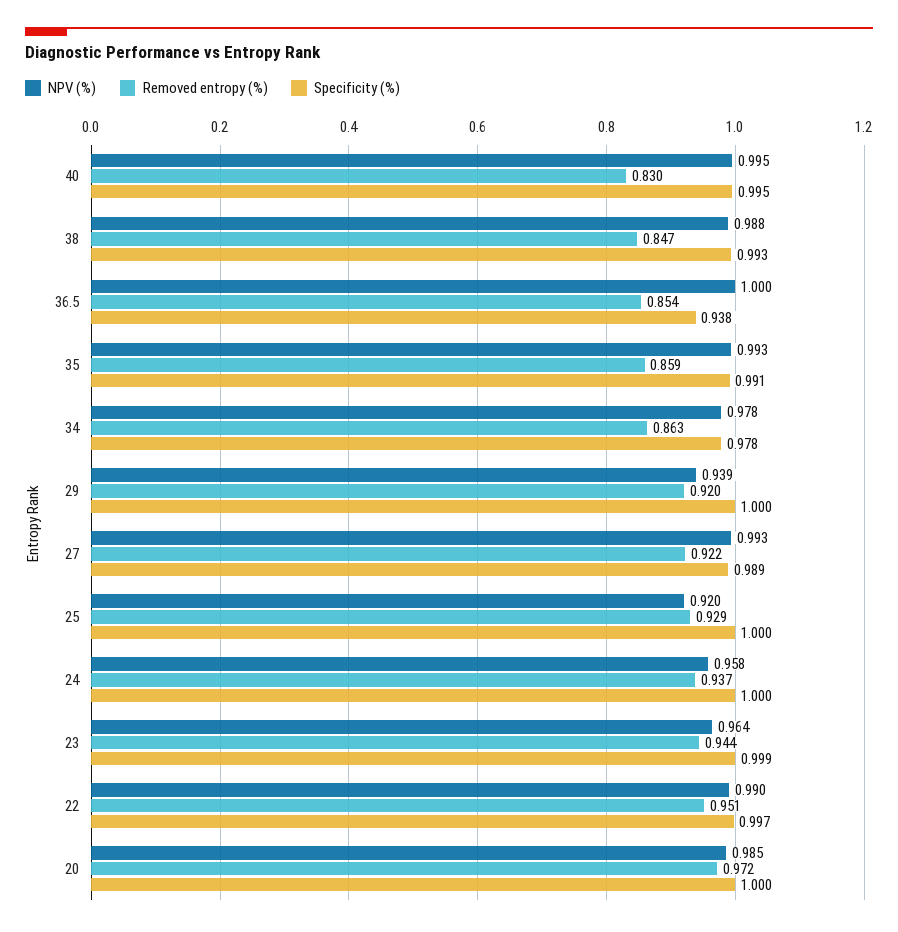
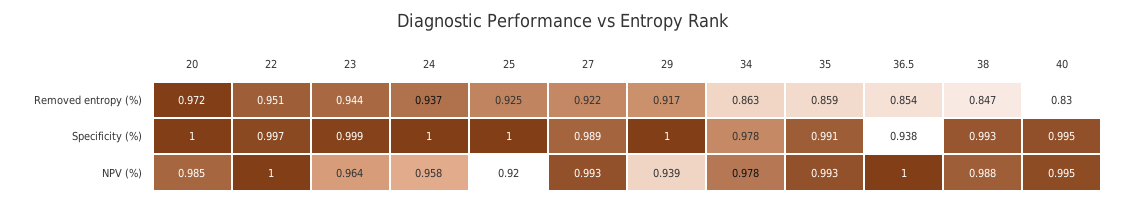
Removed entropy (%), 29: 0.92 -> 0.917
Removed entropy (%), 25: 0.929 -> 0.925
NPV (%), 22: 0.99 -> 1

